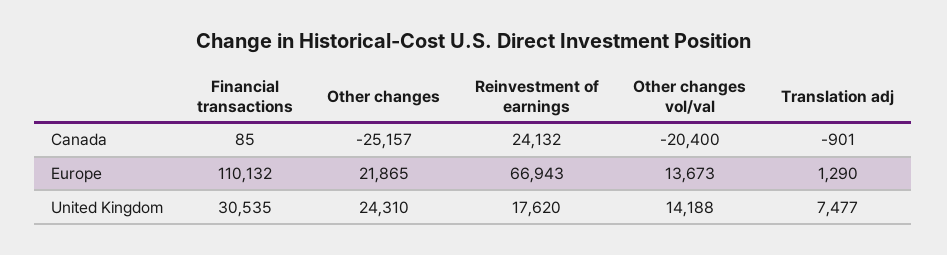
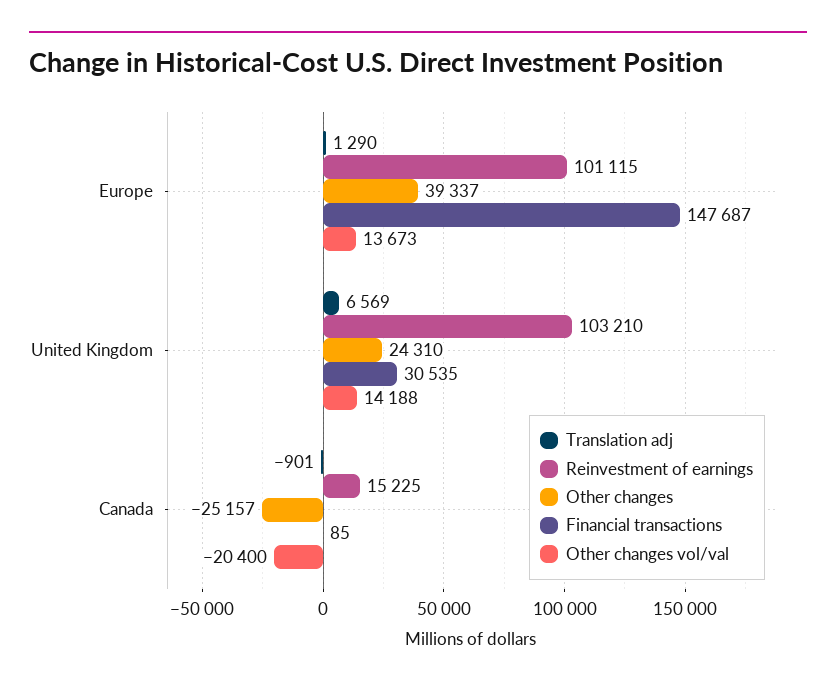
Reinvestment of earnings, Canada: 24132 -> 15225
Financial transactions, Europe: 110132 -> 147687
Other changes, Europe: 21865 -> 39337
Reinvestment of earnings, Europe: 66943 -> 101115
Reinvestment of earnings, United Kingdom: 17620 -> 103210
Translation adj, United Kingdom: 7477 -> 6569

